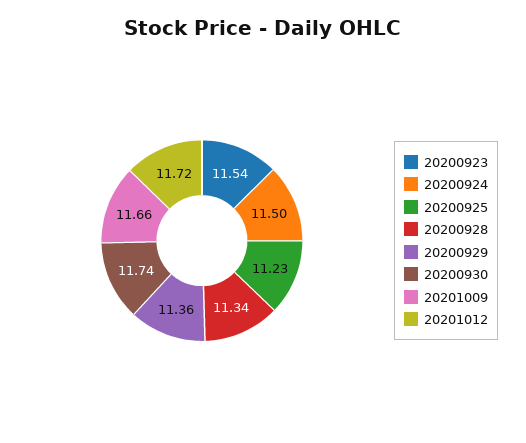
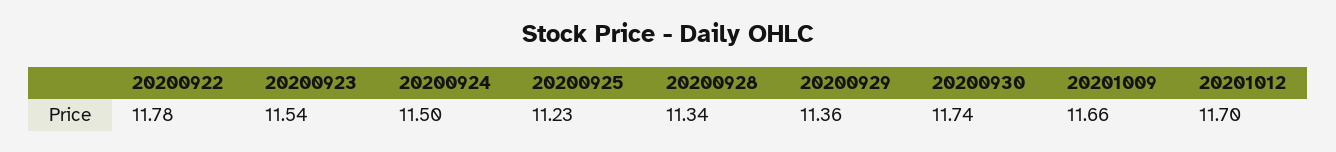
20201012: 11.72 -> 11.7
20200922: none -> 11.78

